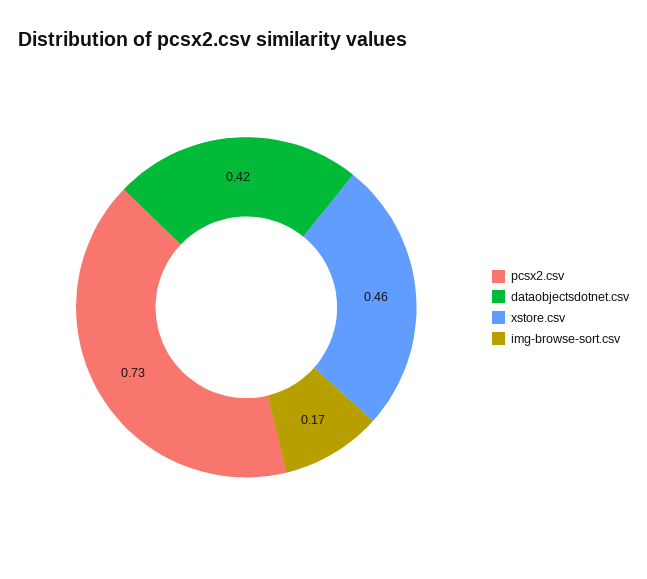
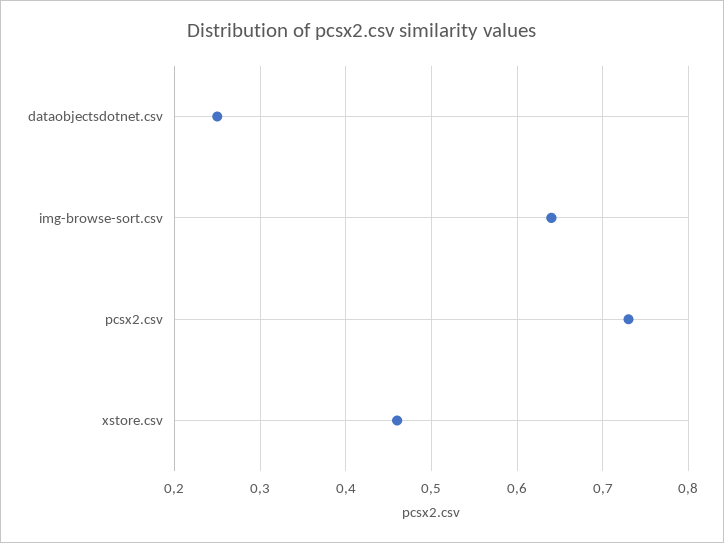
dataobjectsdotnet.csv: 0.42 -> 0.25
img-browse-sort.csv: 0.17 -> 0.64

